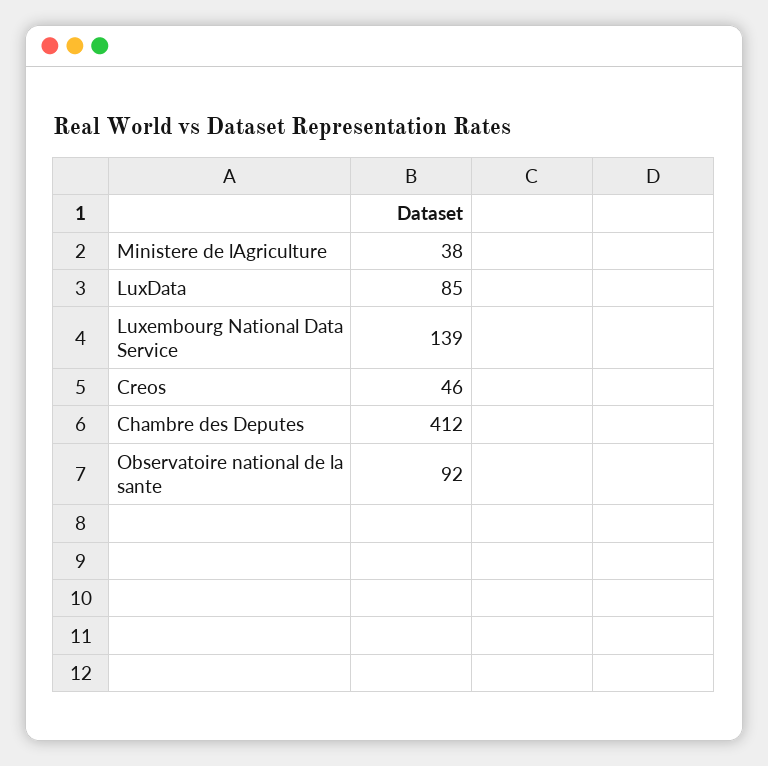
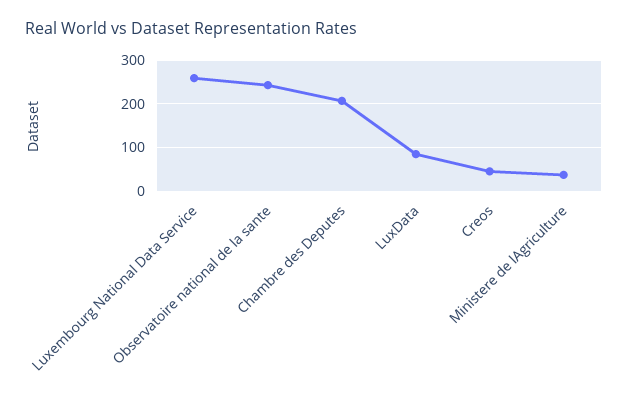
Luxembourg National Data Service: 139 -> 260
Chambre des Deputes: 412 -> 200
Observatoire national de la sante: 92 -> 240

